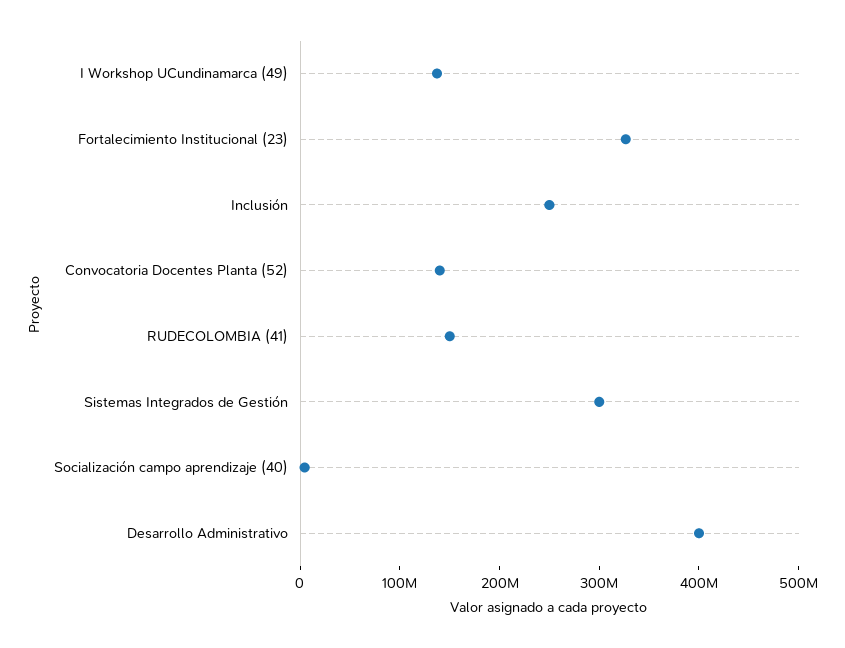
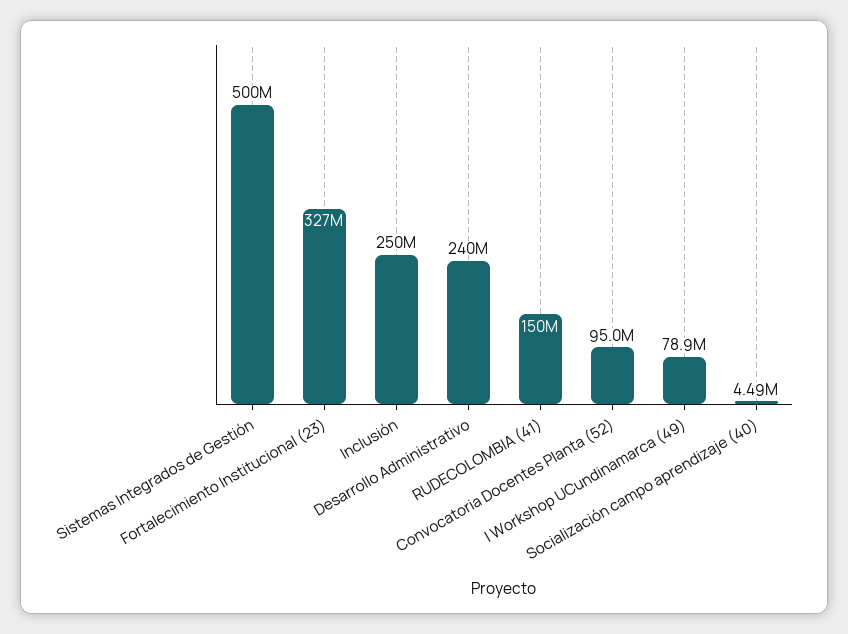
I Workshop UCundinamarca (49): 140000000 -> 78900000
Convocatoria Docentes Planta (52): 140000000 -> 95000000
Sistemas Integrados de Gestión: 300000000 -> 500000000
Desarrollo Administrativo: 400000000 -> 240000000

